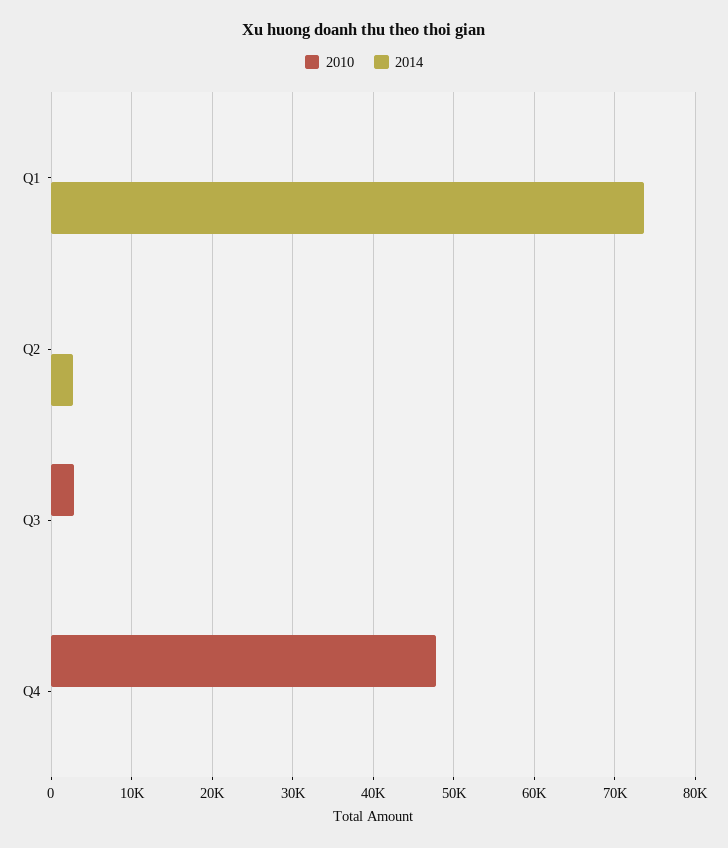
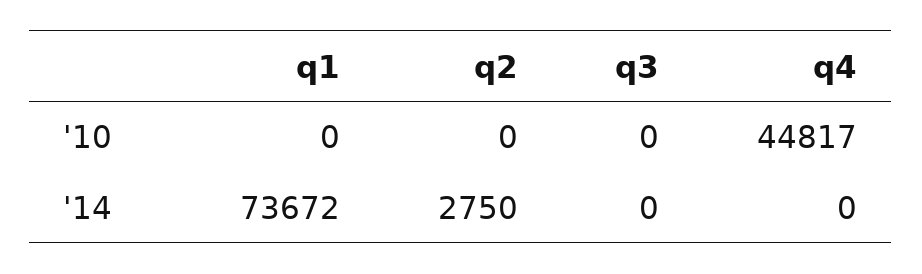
2010, Q3: 3000 -> 0
2010, Q4: 48000 -> 44817

